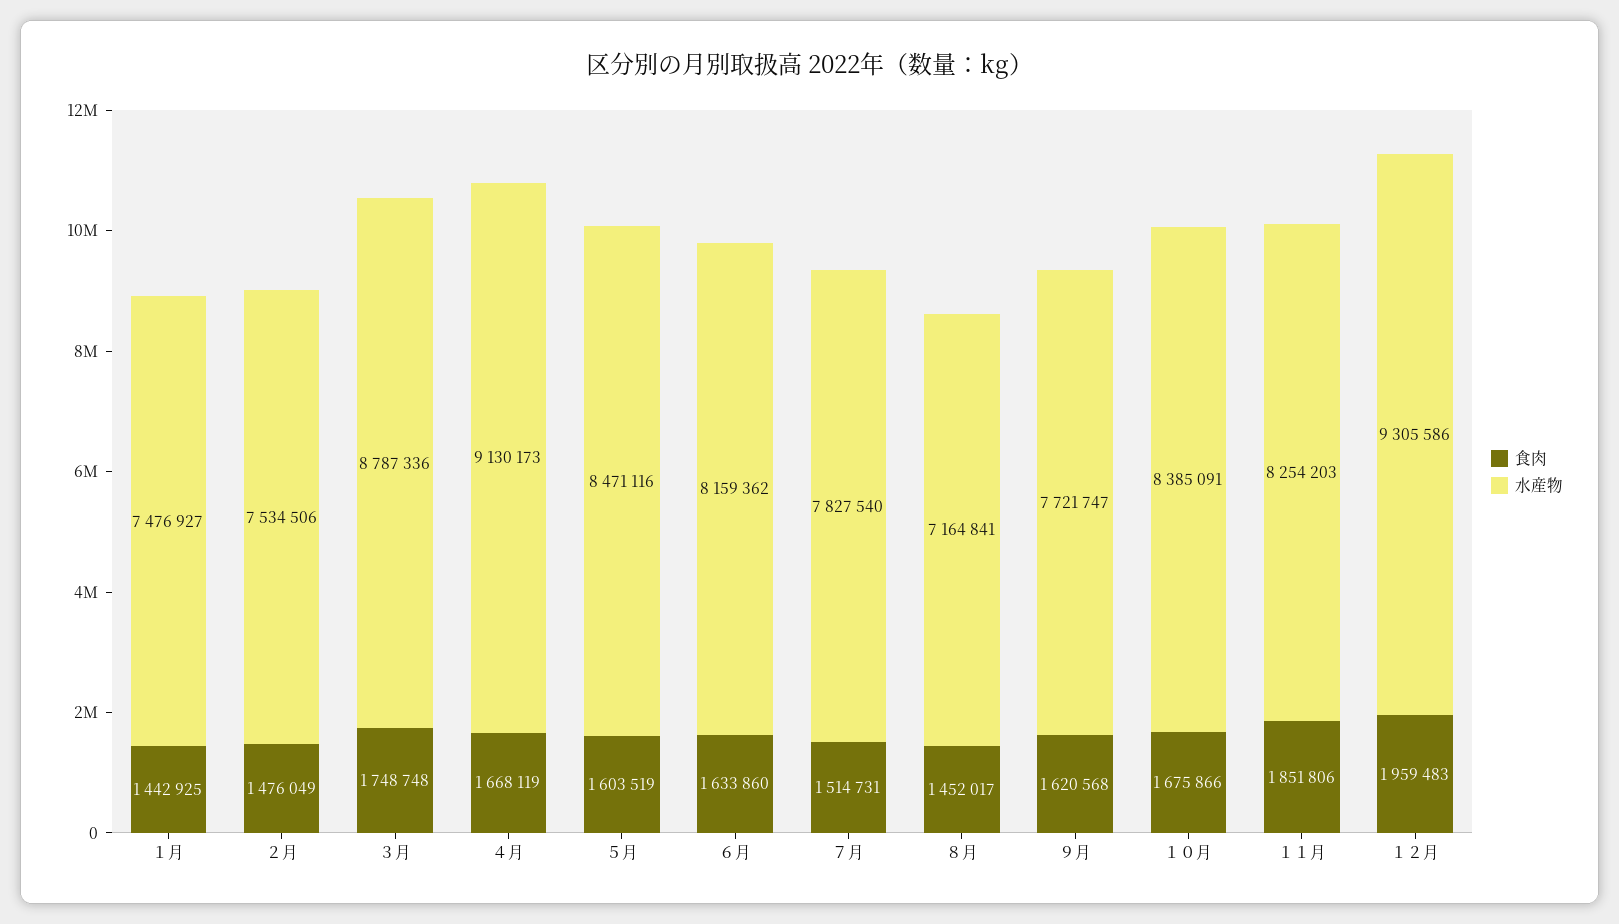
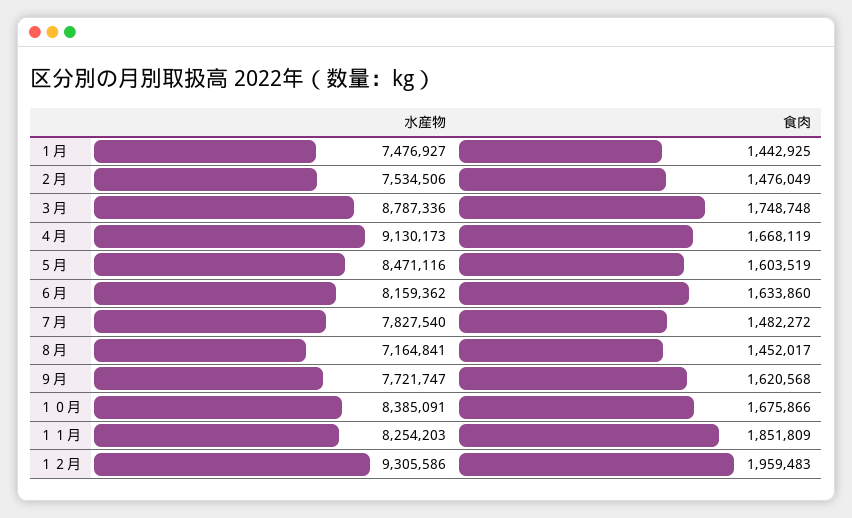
食肉, ７月: 1514731 -> 1482272
食肉, １１月: 1851806 -> 1851809

